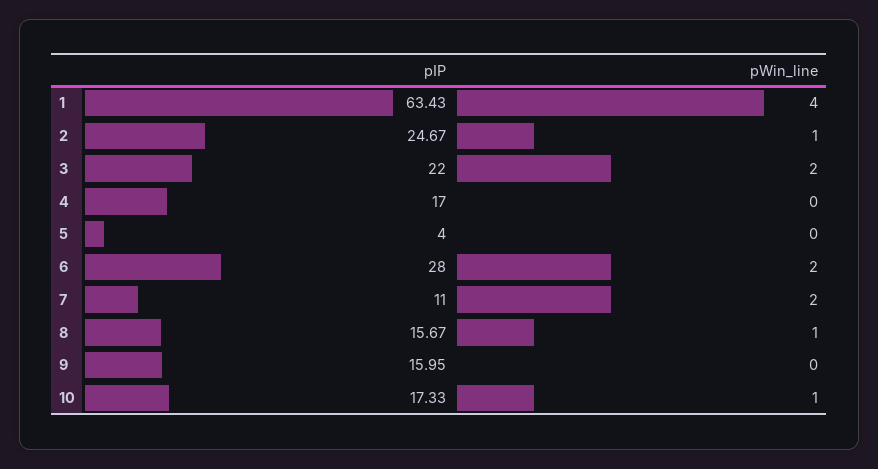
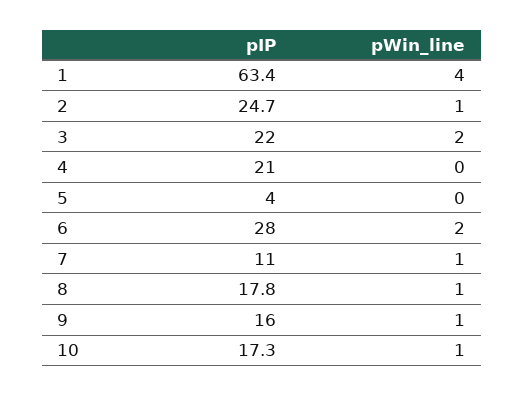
pIP, 4: 17 -> 21
pWin_line, 7: 2 -> 1
pIP, 8: 15.67 -> 17.8
pWin_line, 9: 0 -> 1

